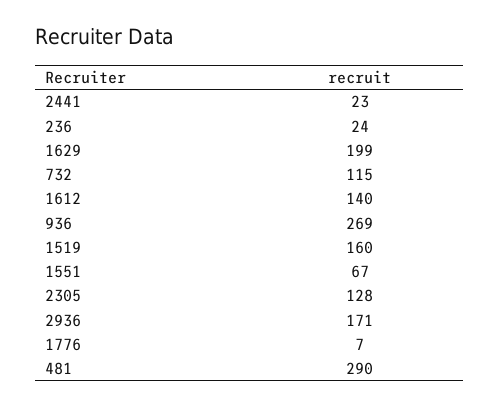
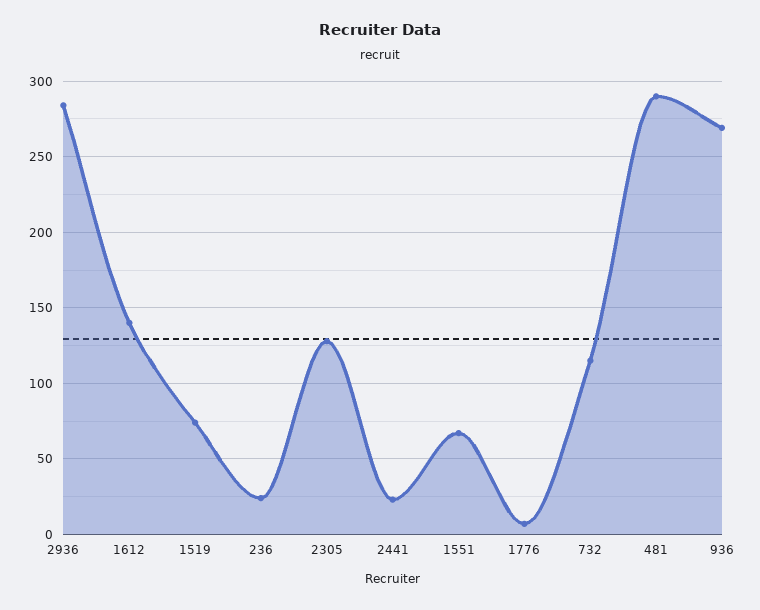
1629: 199 -> none
1519: 160 -> 75
2936: 171 -> 285

